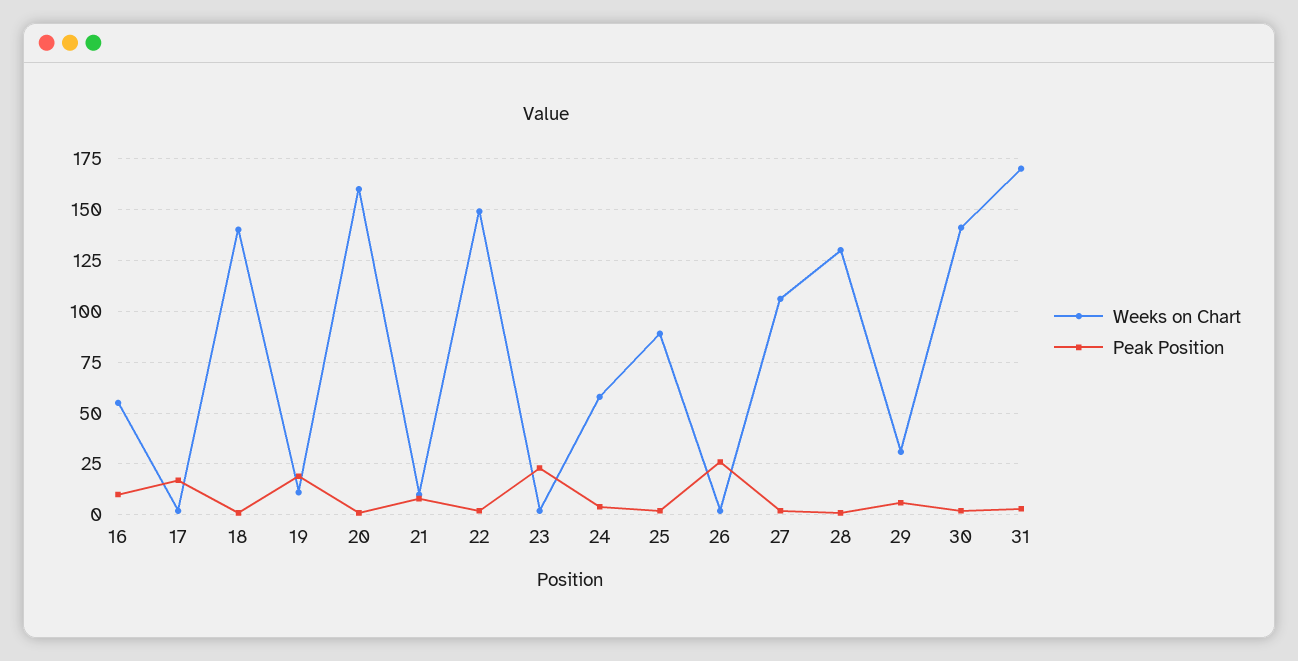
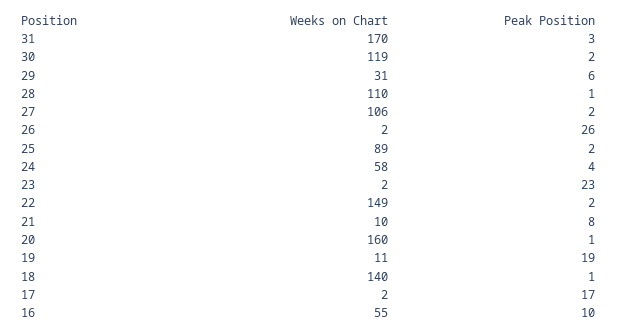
Weeks on Chart, 28: 130 -> 110
Weeks on Chart, 30: 140 -> 119

